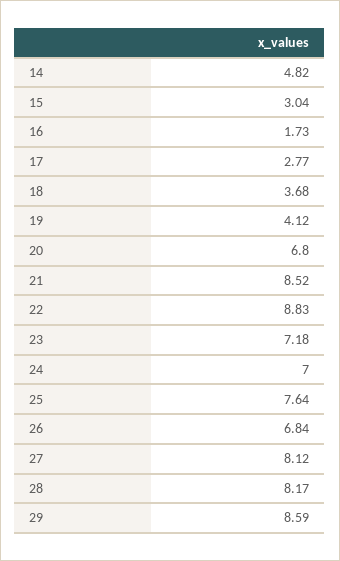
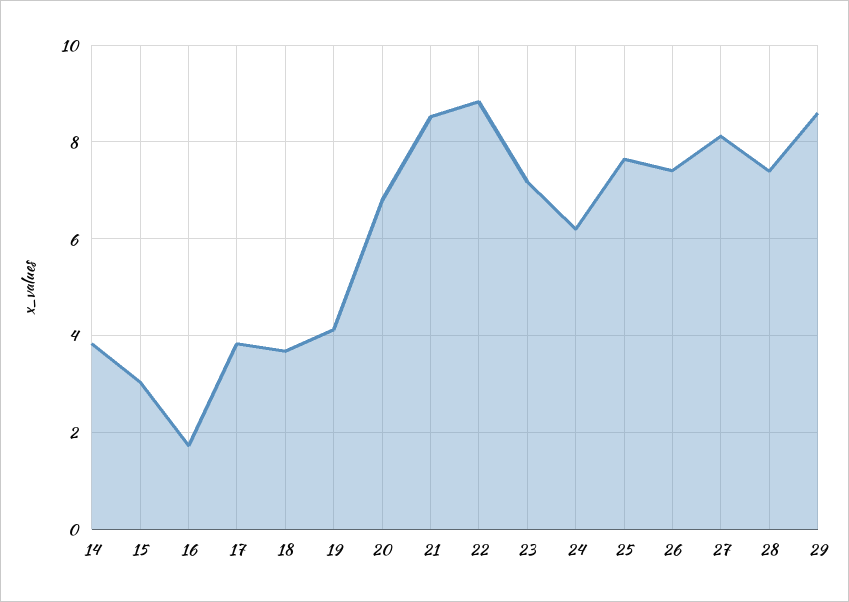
14: 4.82 -> 3.8
17: 2.77 -> 3.8
24: 7 -> 6.2
26: 6.84 -> 7.4
28: 8.17 -> 7.4

